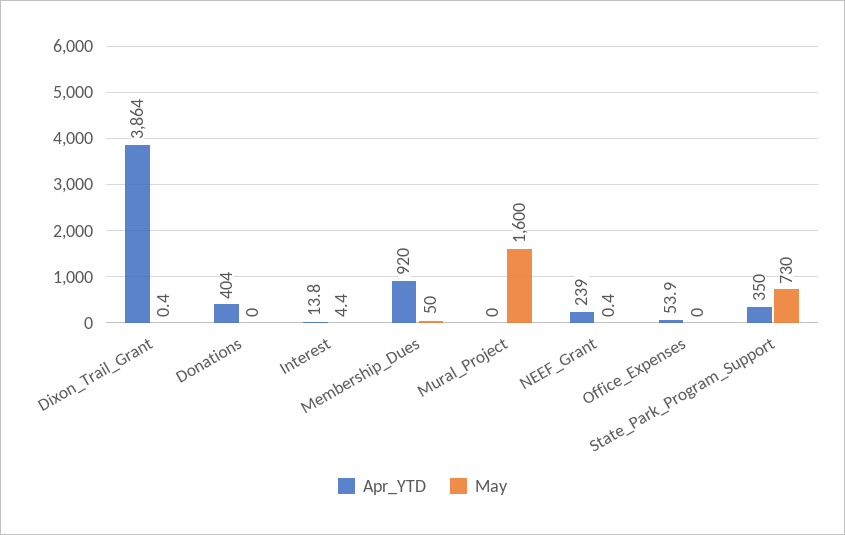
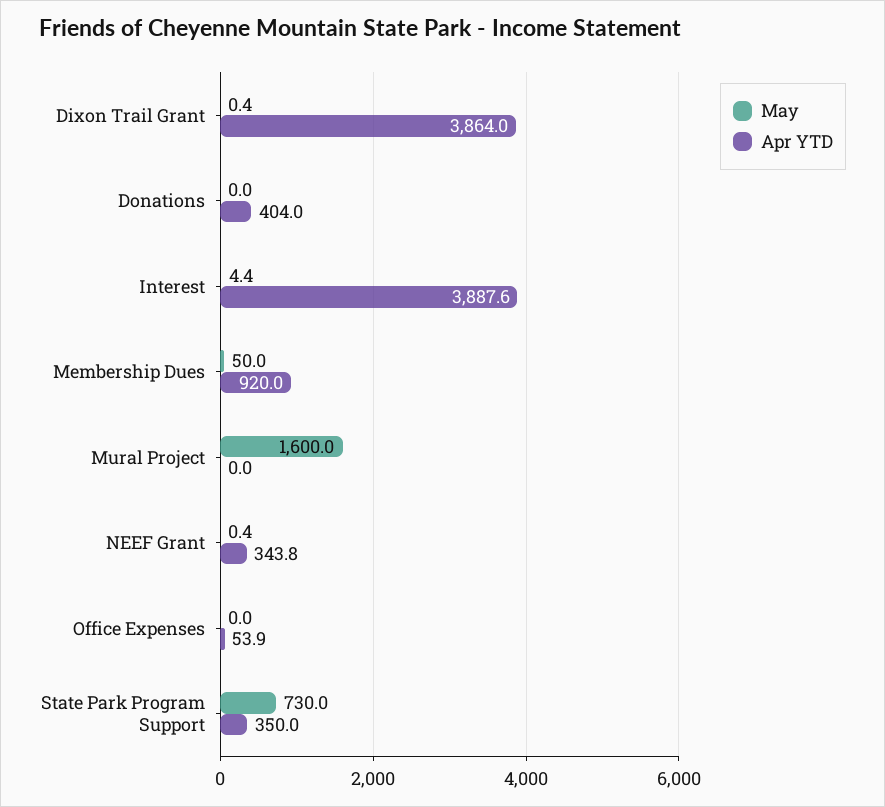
Apr_YTD, Interest: 13.8 -> 3887.6
Apr_YTD, NEEF_Grant: 239 -> 343.8

